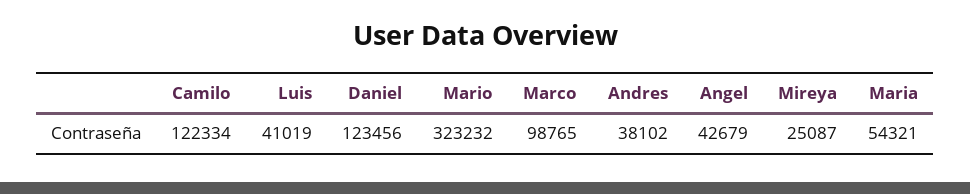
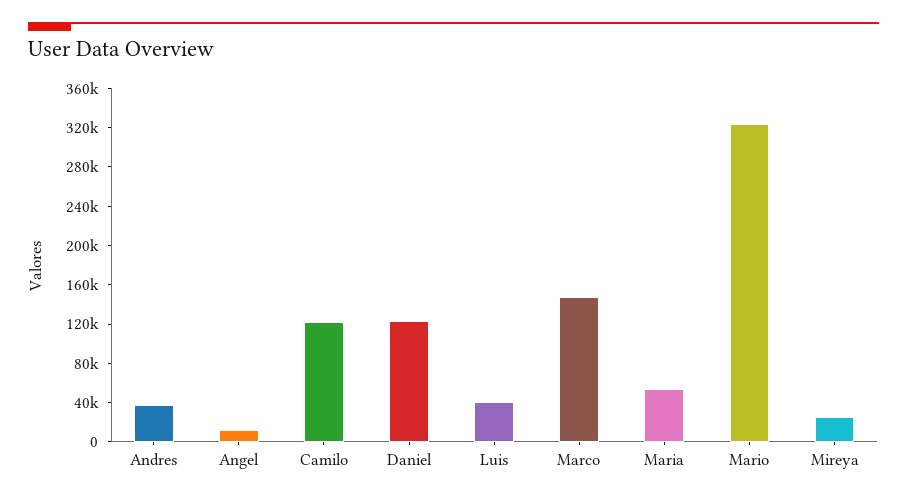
Marco: 98765 -> 150000
Angel: 42679 -> 10000

